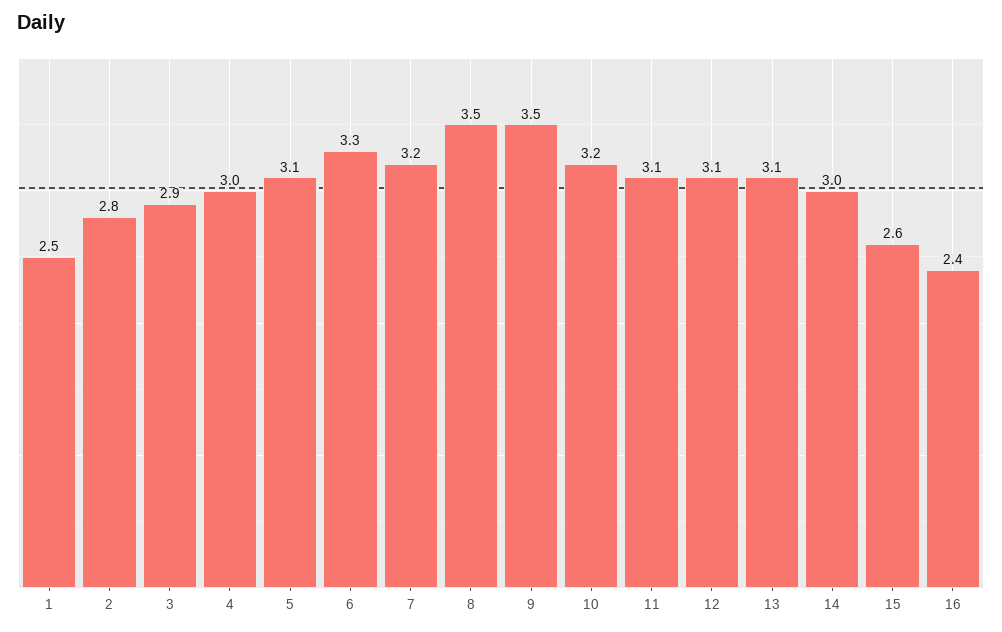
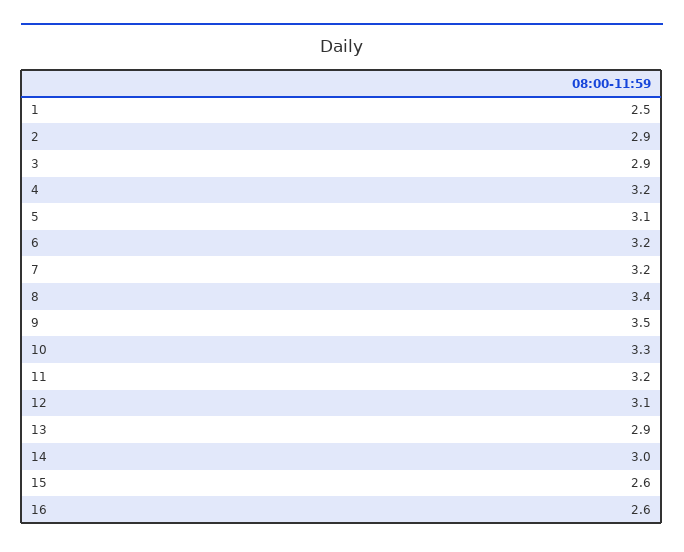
2: 2.8 -> 2.9
4: 3 -> 3.2
6: 3.3 -> 3.2
8: 3.5 -> 3.4
10: 3.2 -> 3.3
11: 3.1 -> 3.2
13: 3.1 -> 2.9
16: 2.4 -> 2.6

